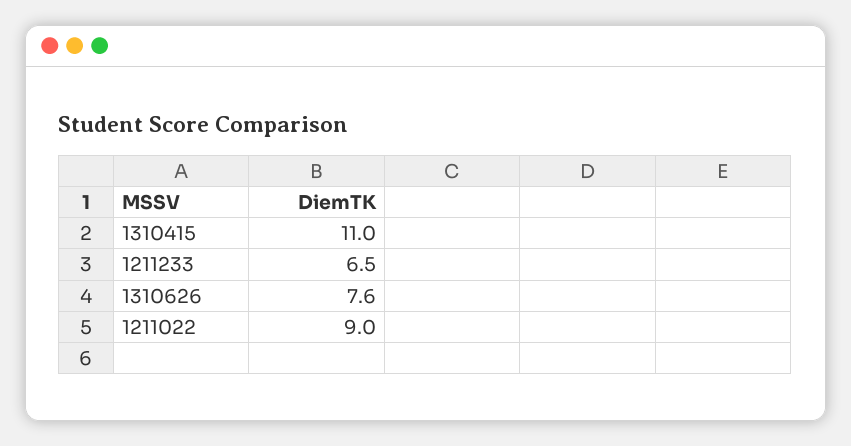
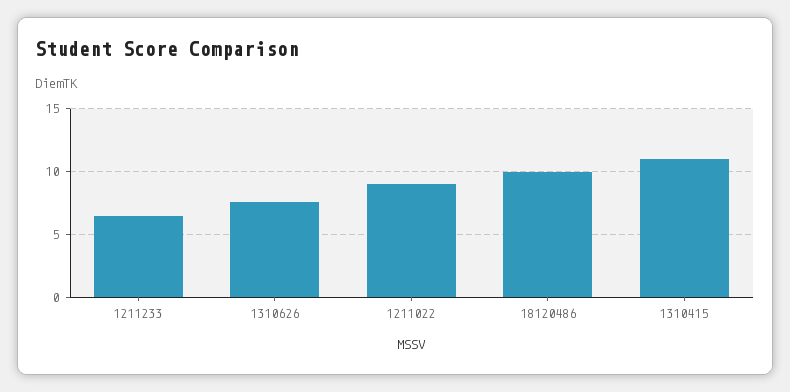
18120486: none -> 10

